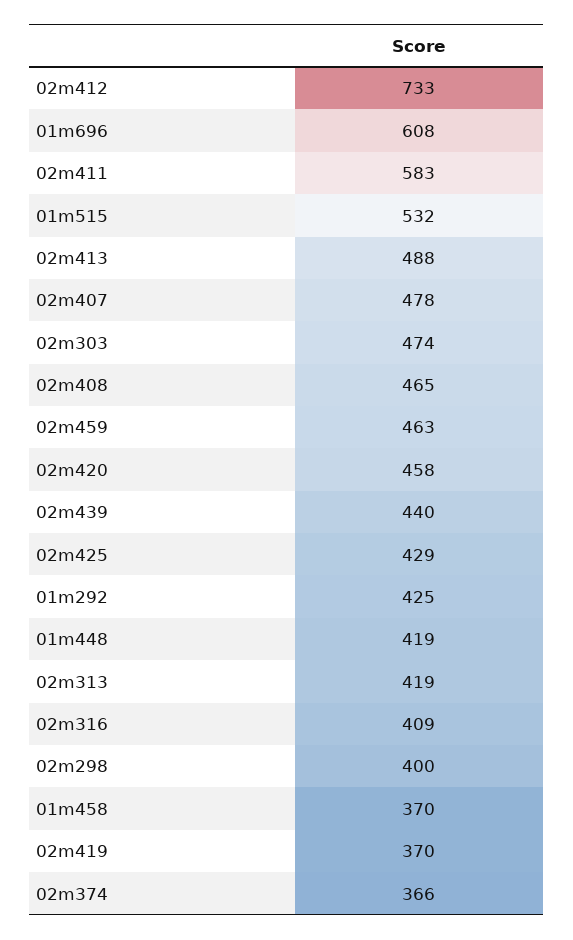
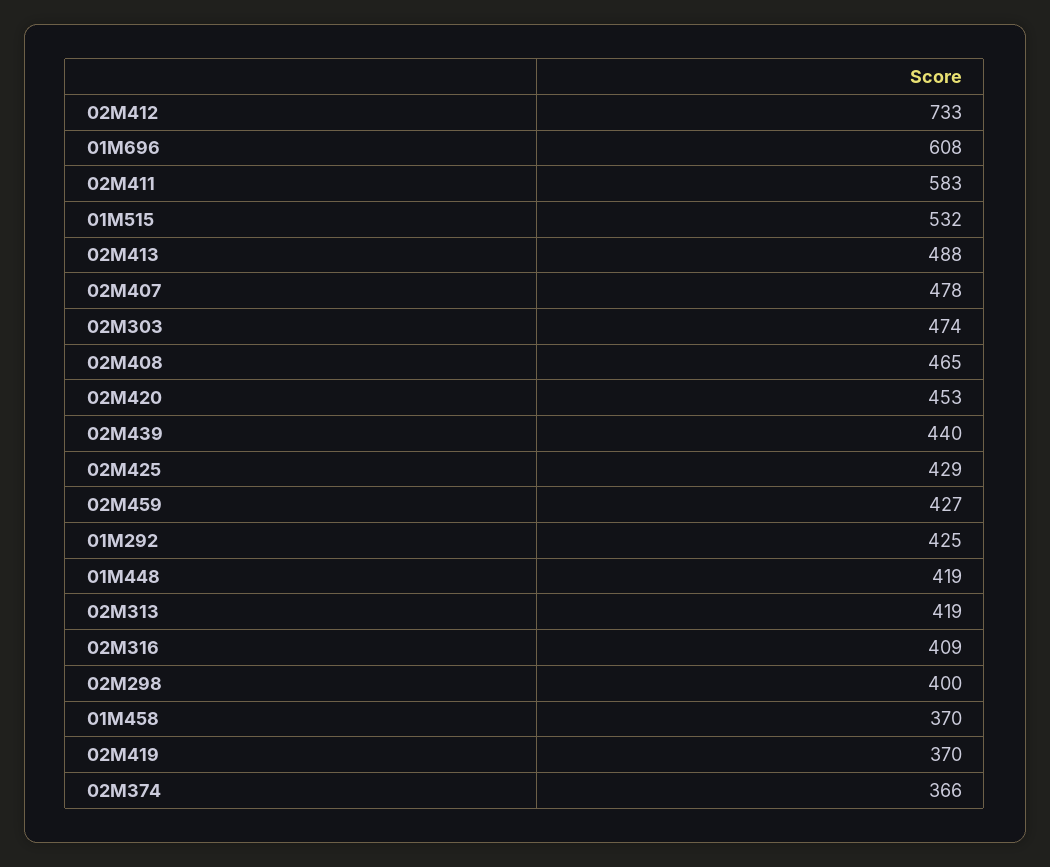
02m459: 463 -> 427
02m420: 458 -> 453

